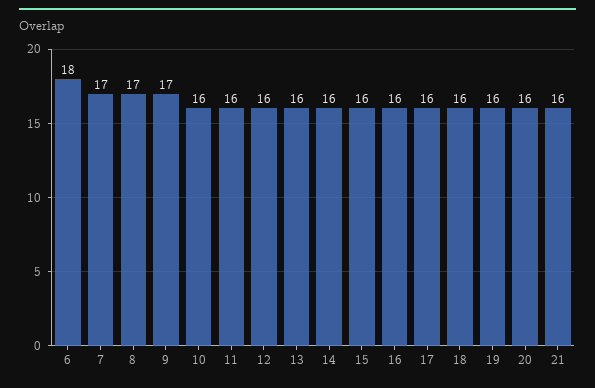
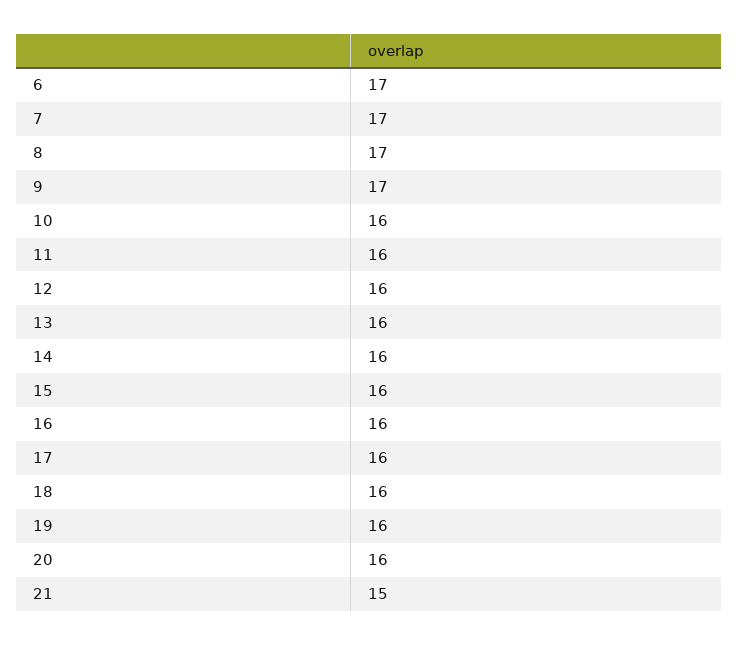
6: 18 -> 17
21: 16 -> 15

